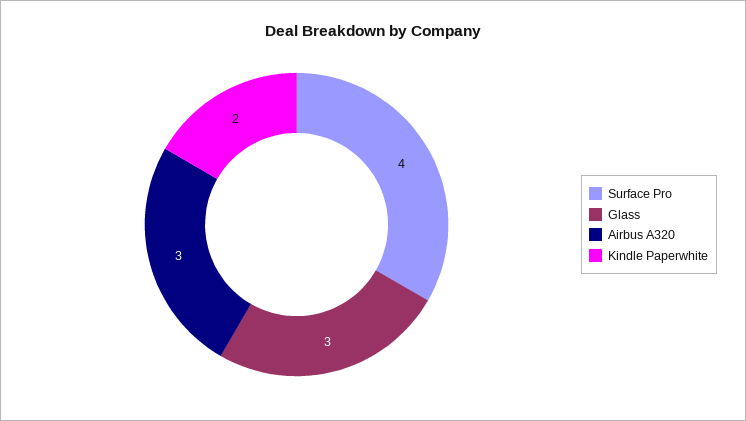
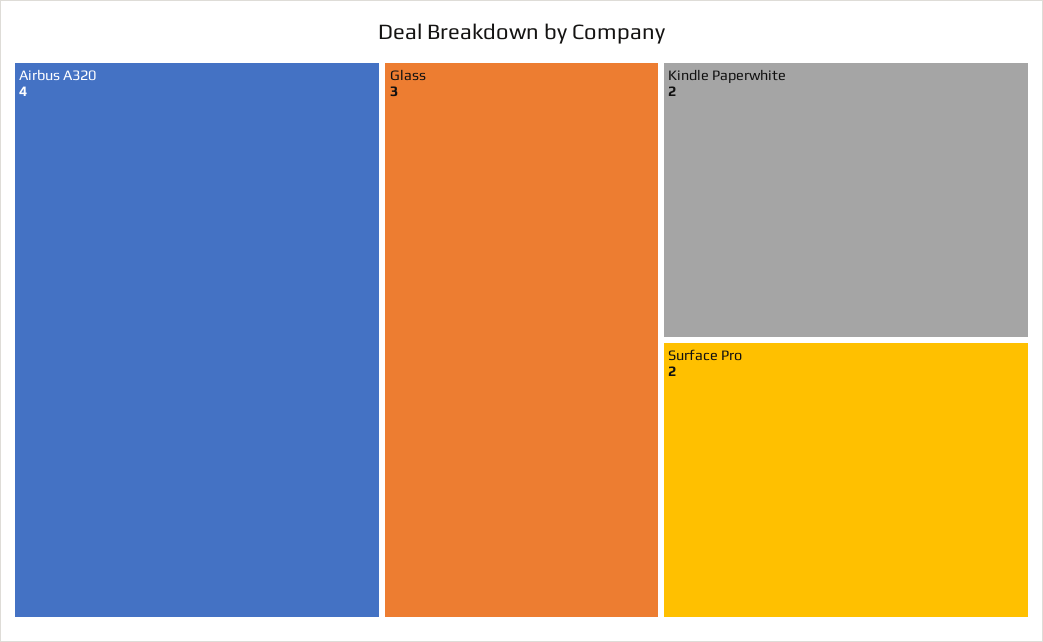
Surface Pro: 4 -> 2
Airbus A320: 3 -> 4

